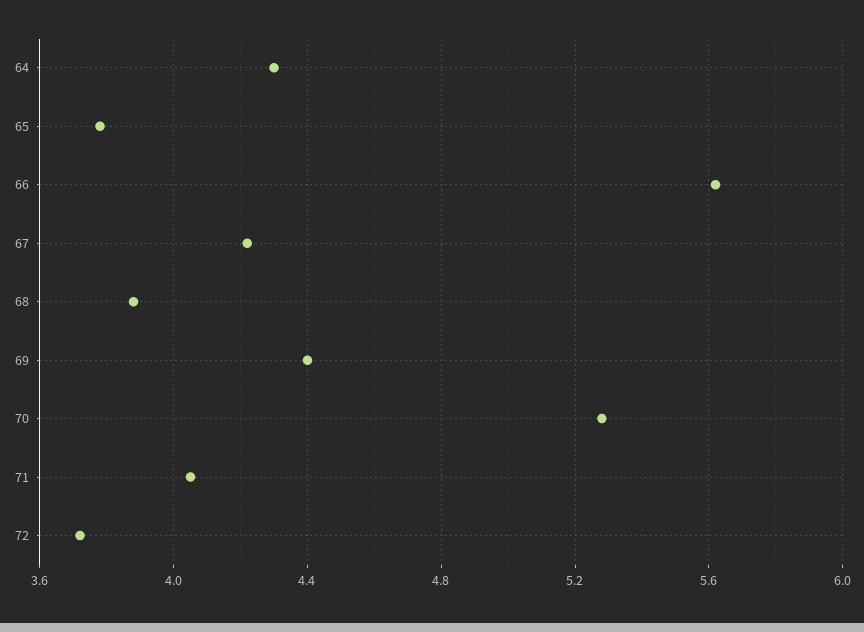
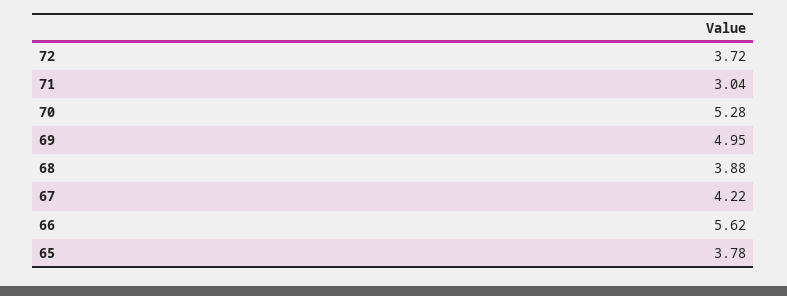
64: 4.3 -> none
69: 4.4 -> 4.95
71: 4.05 -> 3.04

